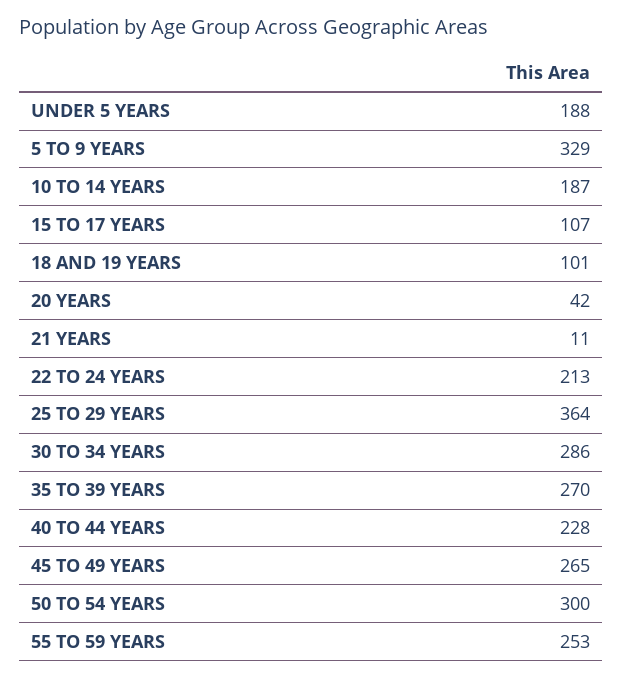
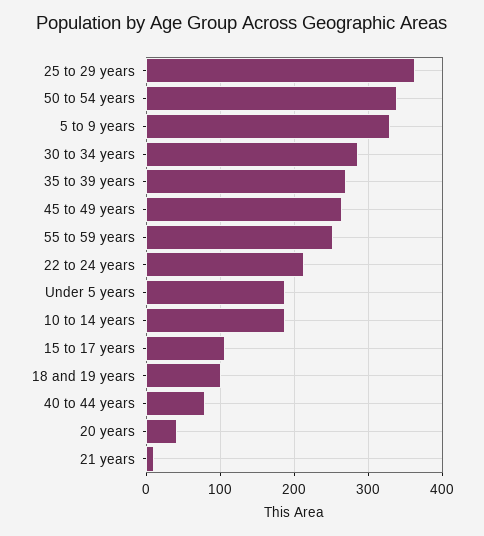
40 TO 44 YEARS: 228 -> 80
50 TO 54 YEARS: 300 -> 340

